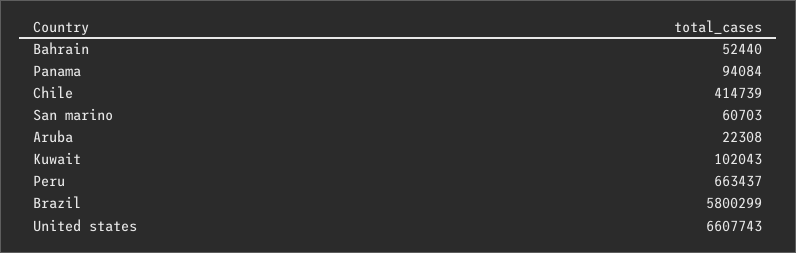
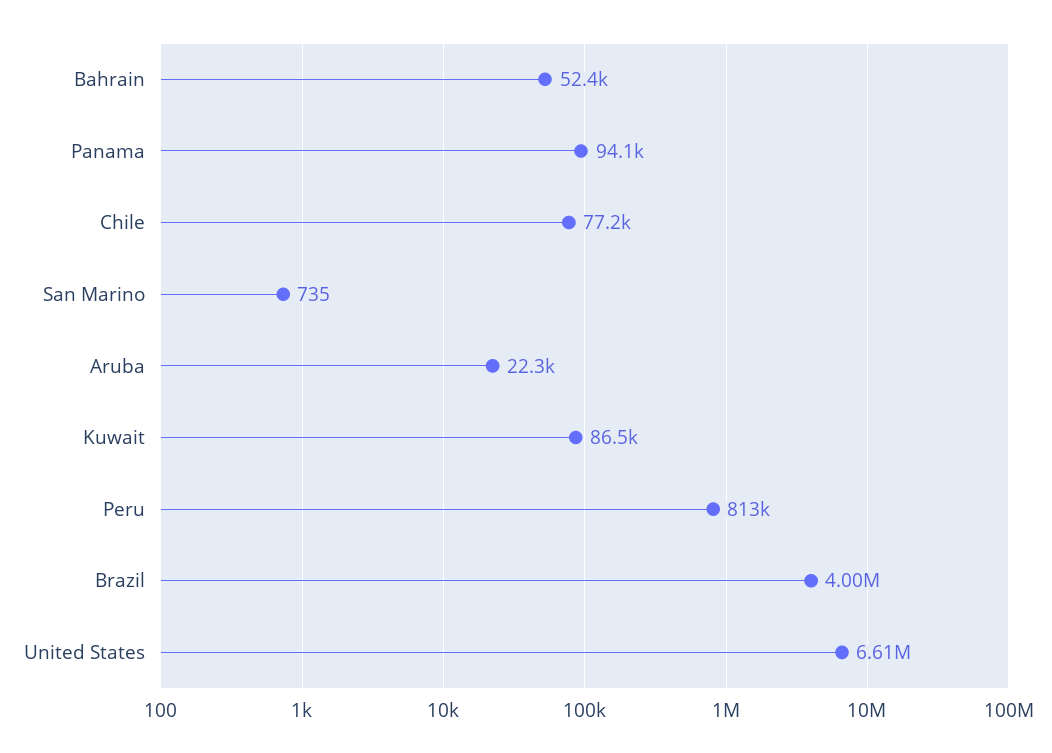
Chile: 414739 -> 77200
San marino: 60703 -> 735
Kuwait: 102043 -> 86500
Peru: 663437 -> 813000
Brazil: 5800299 -> 4000000

